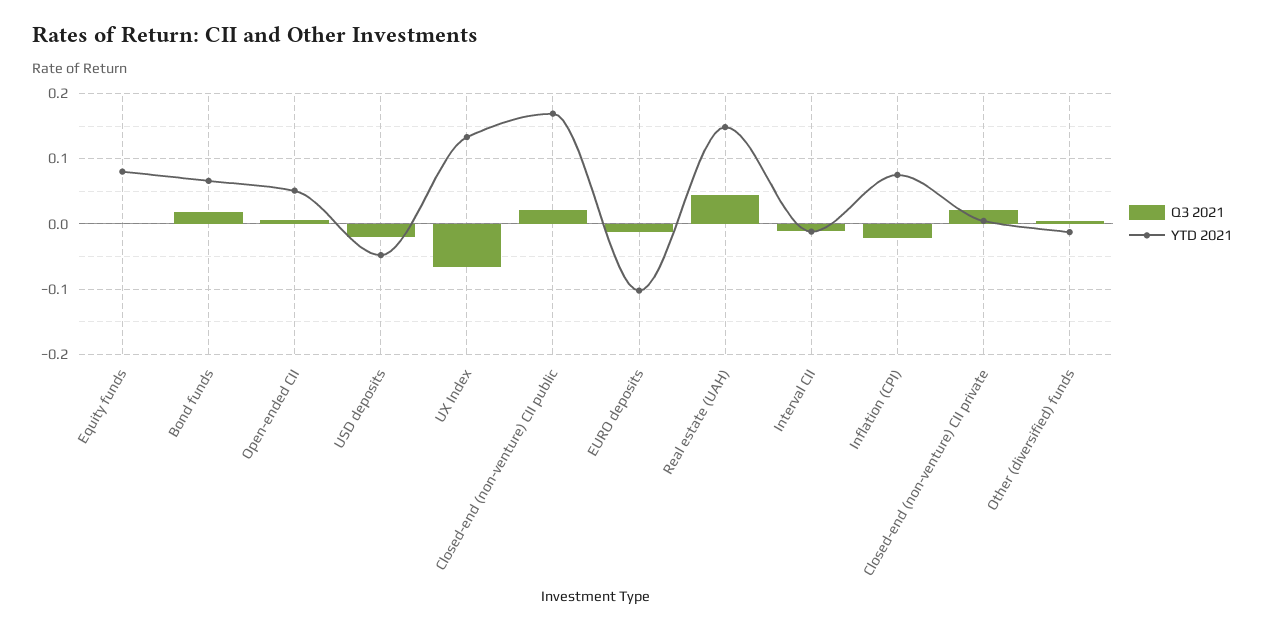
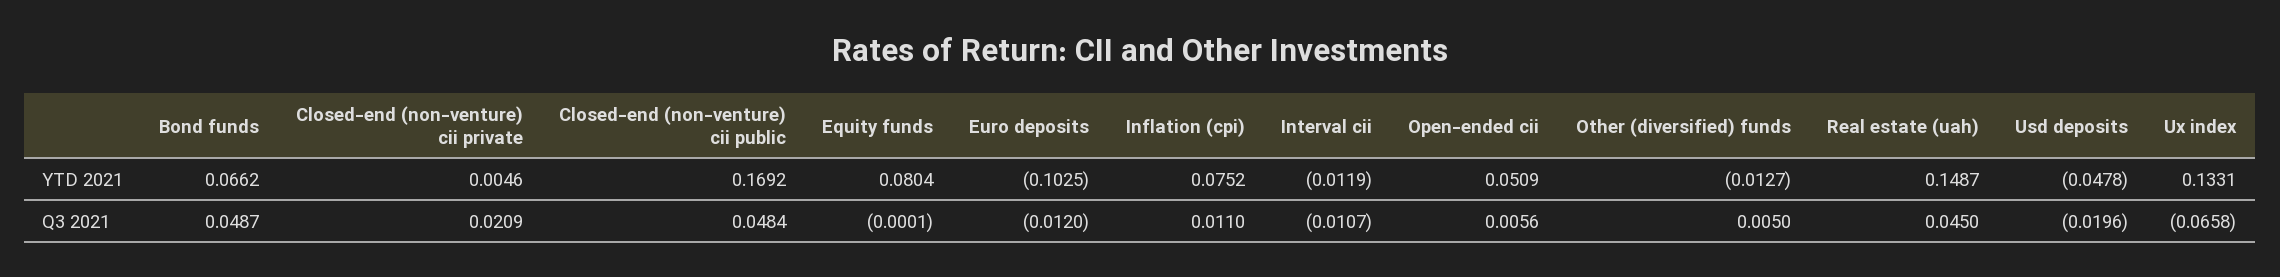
Q3 2021, Bond funds: 0.02 -> 0.0487
Q3 2021, Closed-end (non-venture) CII public: 0.02 -> 0.0484
Q3 2021, Inflation (CPI): -0.02 -> 0.011

